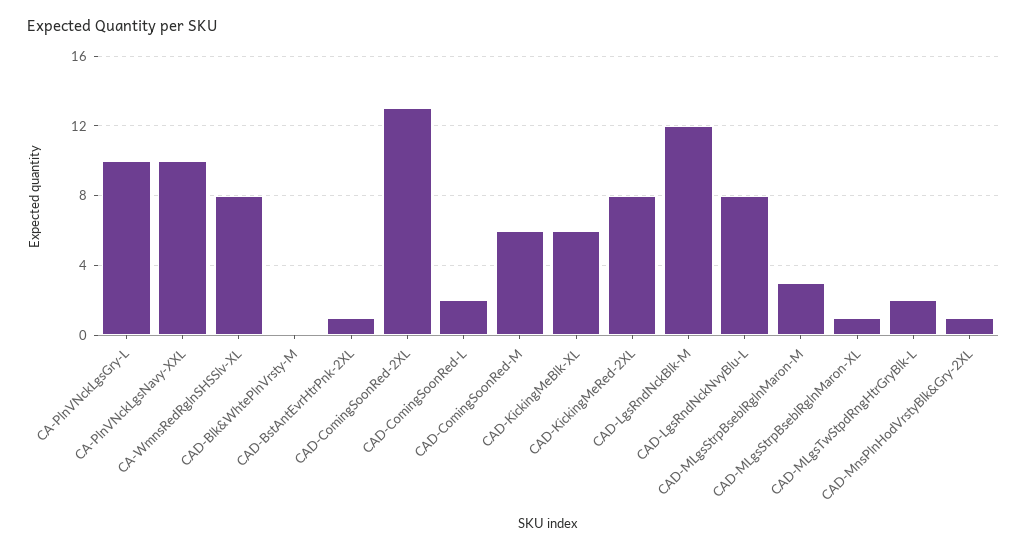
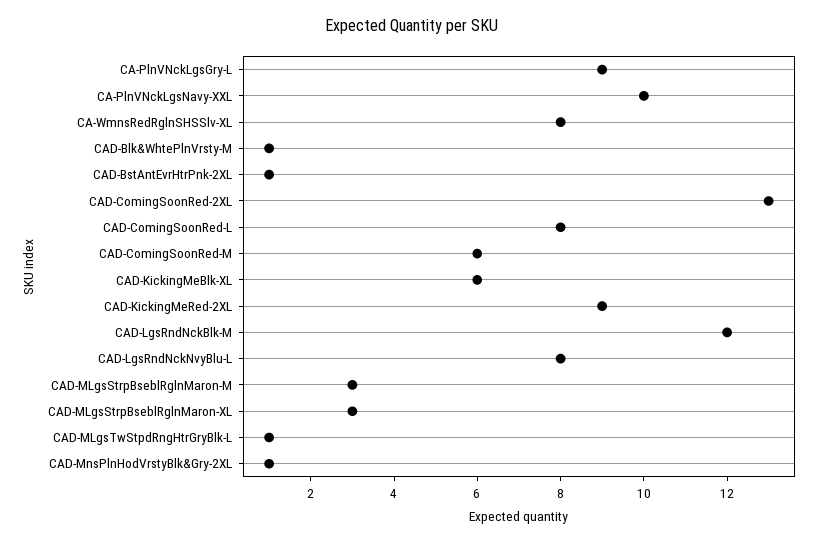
CA-PlnVNckLgsGry-L: 10 -> 9
CAD-Blk&WhtePlnVrsty-M: 0 -> 1
CAD-ComingSoonRed-L: 2 -> 8
CAD-KickingMeRed-2XL: 8 -> 9
CAD-MLgsStrpBseblRglnMaron-XL: 1 -> 3
CAD-MLgsTwStpdRngHtrGryBlk-L: 2 -> 1

